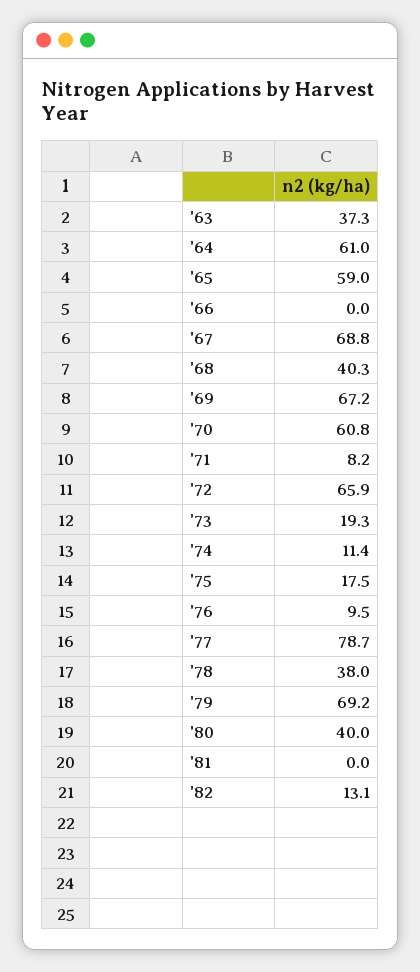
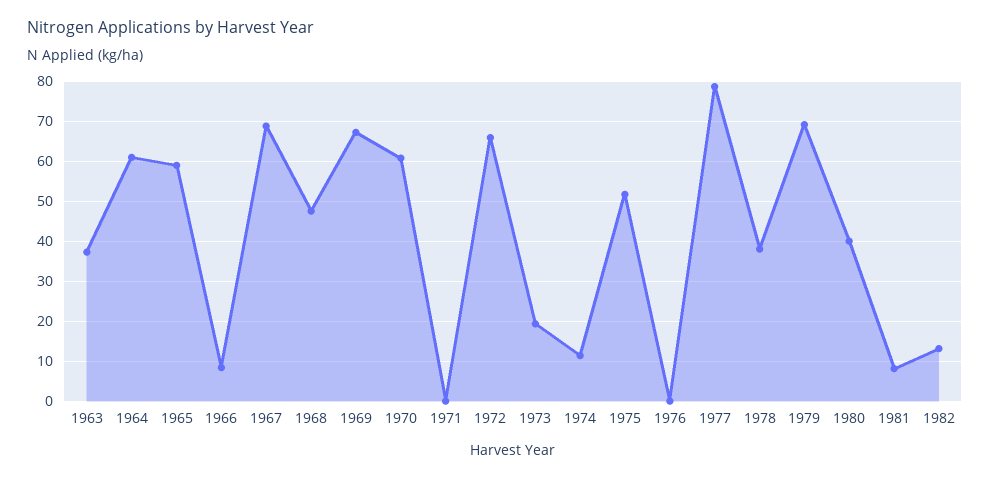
'66: 0 -> 8
'68: 40.3 -> 48
'71: 8.2 -> 0
'75: 17.5 -> 52
'76: 9.5 -> 0
'81: 0 -> 8

